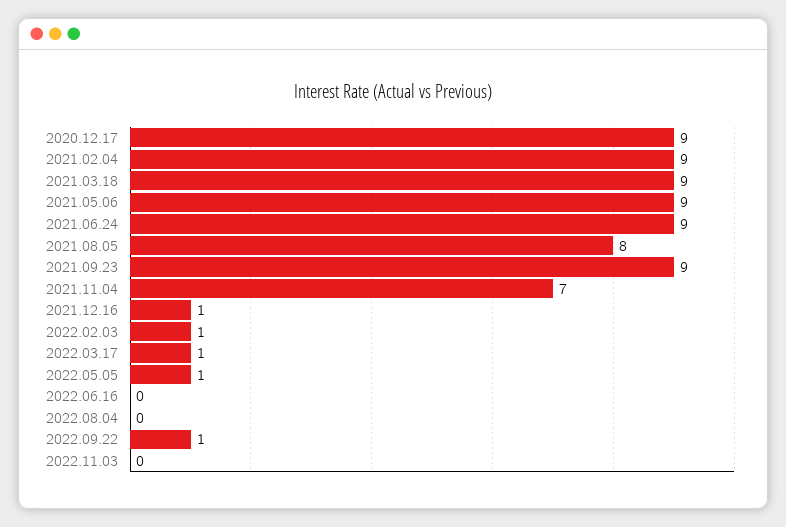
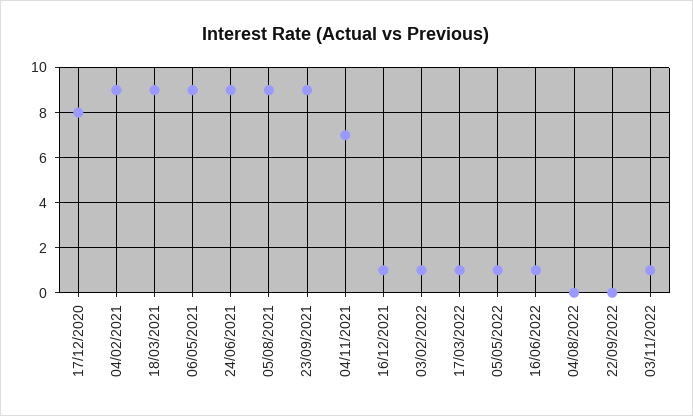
2020.12.17: 9 -> 8
2021.08.05: 8 -> 9
2022.06.16: 0 -> 1
2022.09.22: 1 -> 0
2022.11.03: 0 -> 1

